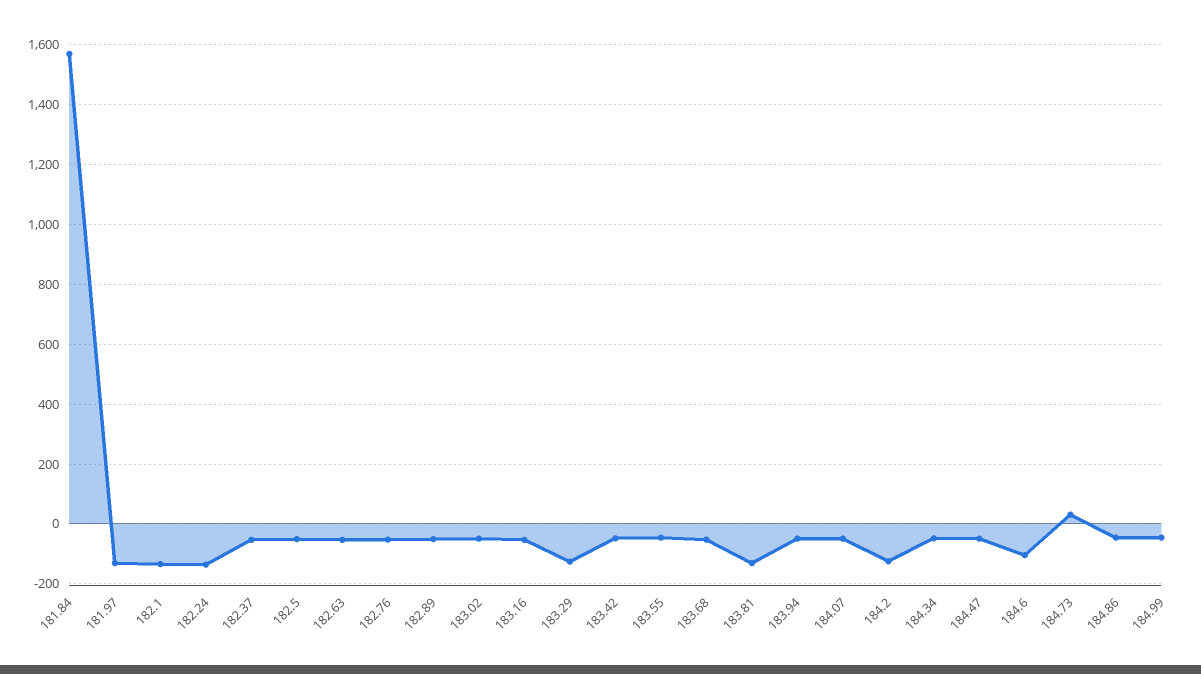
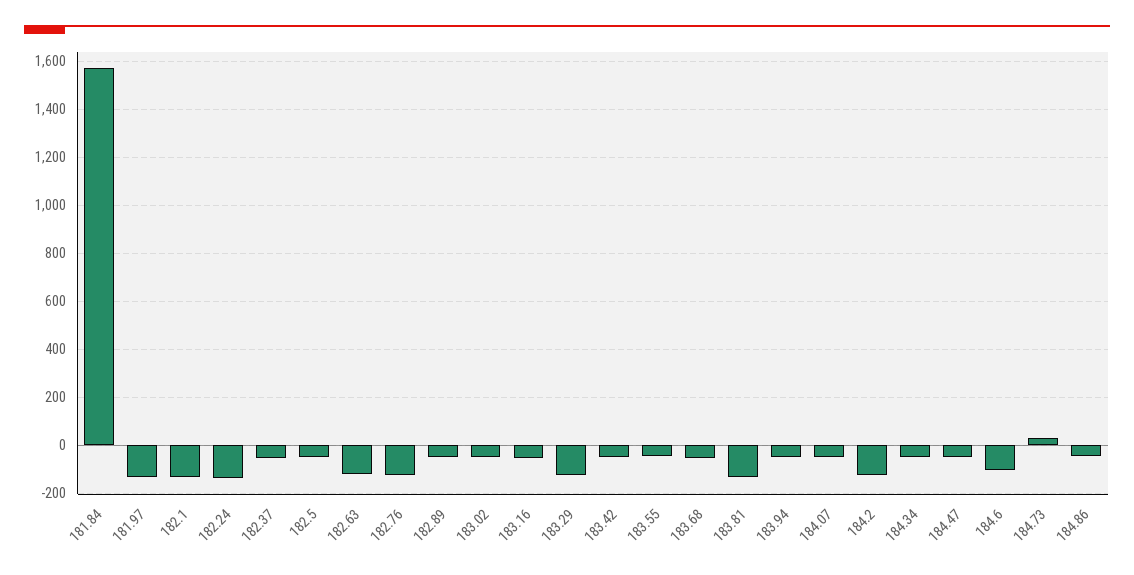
182.63: -50 -> -125
182.76: -50 -> -125
184.99: -50 -> none

